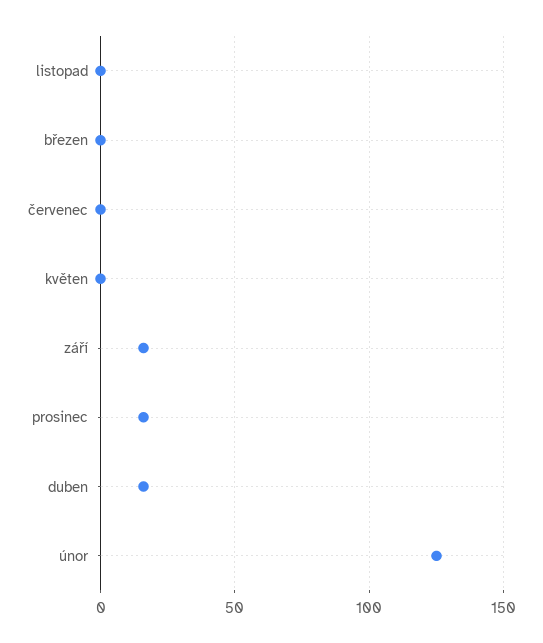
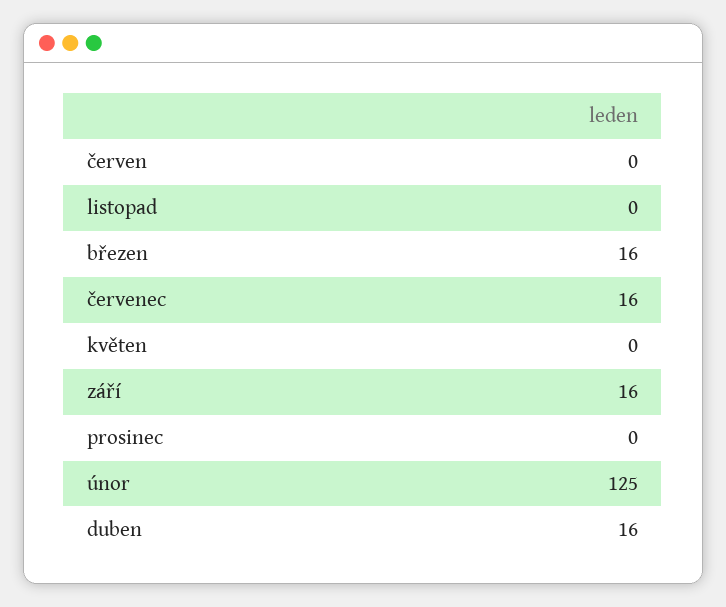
březen: 0 -> 16
červenec: 0 -> 16
prosinec: 15 -> 0
červen: none -> 0

